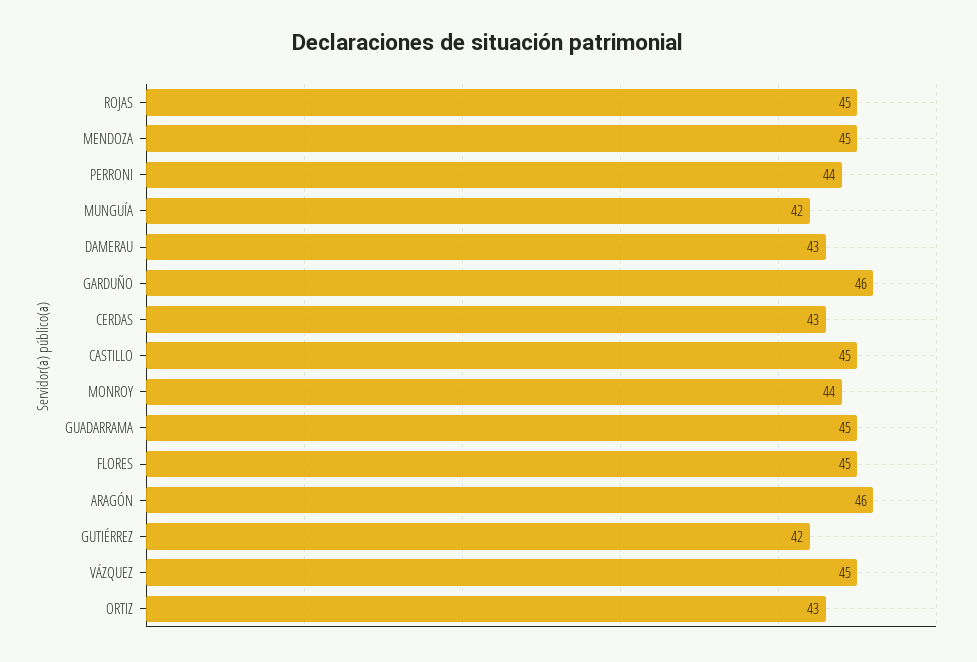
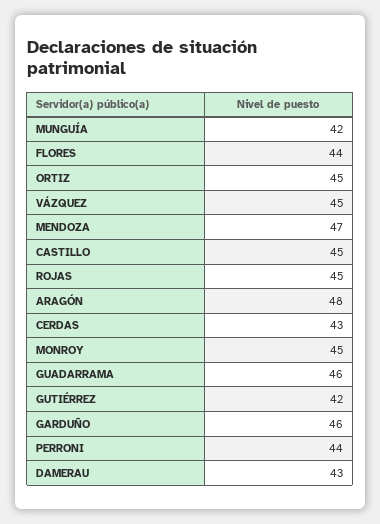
MENDOZA: 45 -> 47
MONROY: 44 -> 45
GUADARRAMA: 45 -> 46
FLORES: 45 -> 44
ARAGÓN: 46 -> 48
ORTIZ: 43 -> 45

